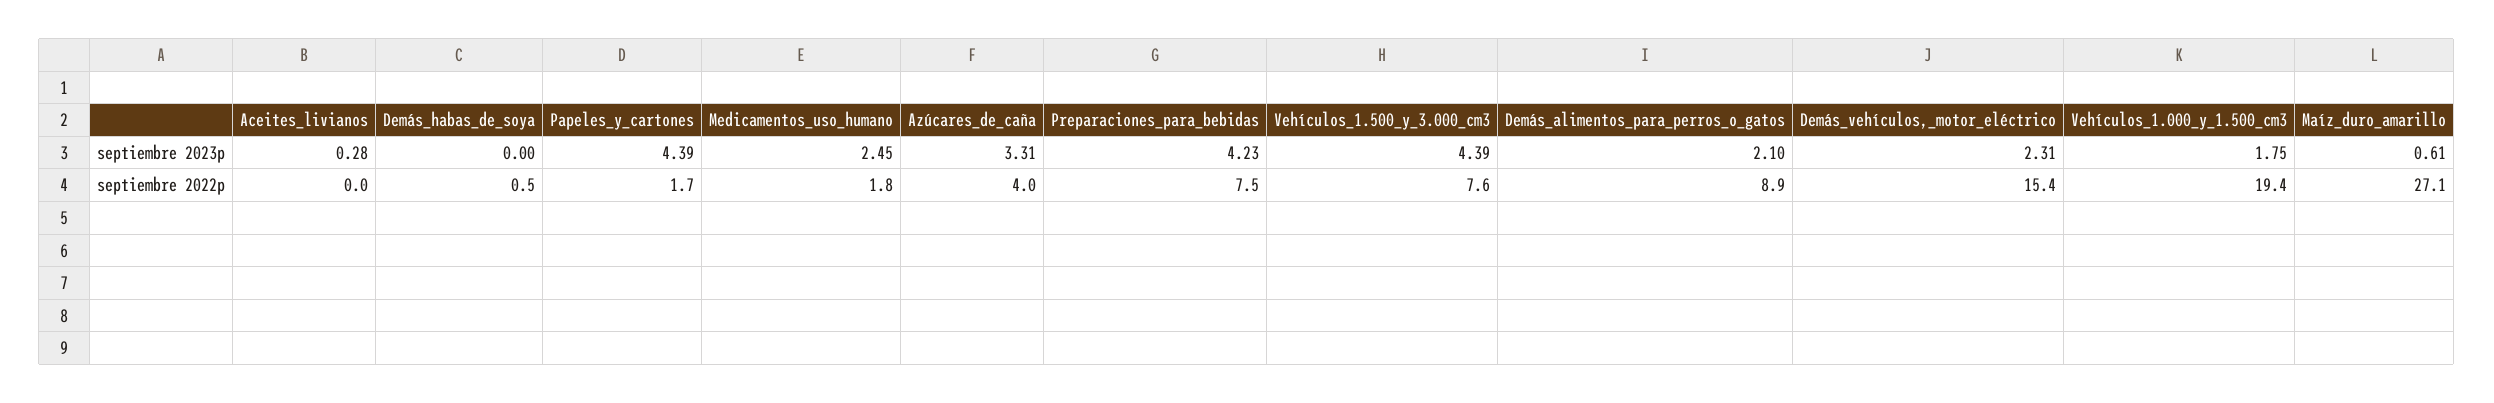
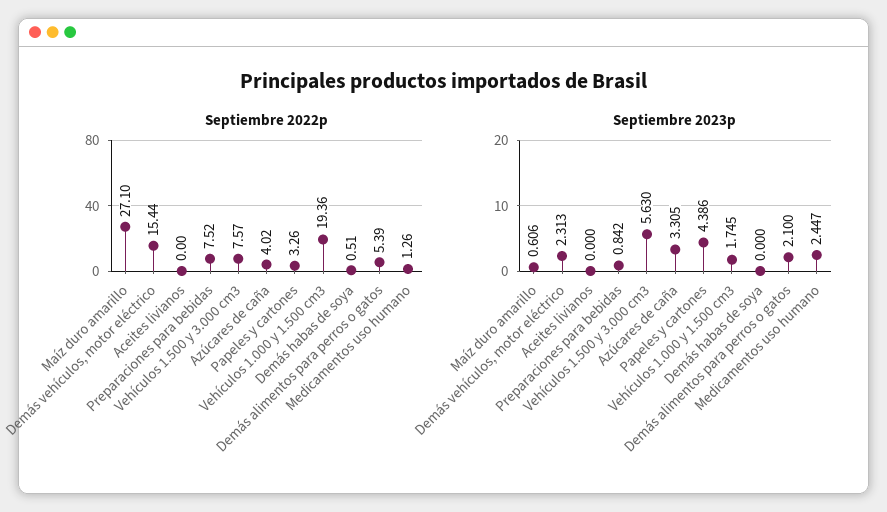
septiembre 2023p, Aceites_livianos: 0.28 -> 0
septiembre 2023p, Preparaciones_para_bebidas: 4.23 -> 0.842
septiembre 2023p, Vehículos_1.500_y_3.000_cm3: 4.39 -> 5.63
septiembre 2022p, Papeles_y_cartones: 1.7 -> 3.26
septiembre 2022p, Medicamentos_uso_humano: 1.8 -> 1.26
septiembre 2022p, Demás_alimentos_para_perros_o_gatos: 8.9 -> 5.39

